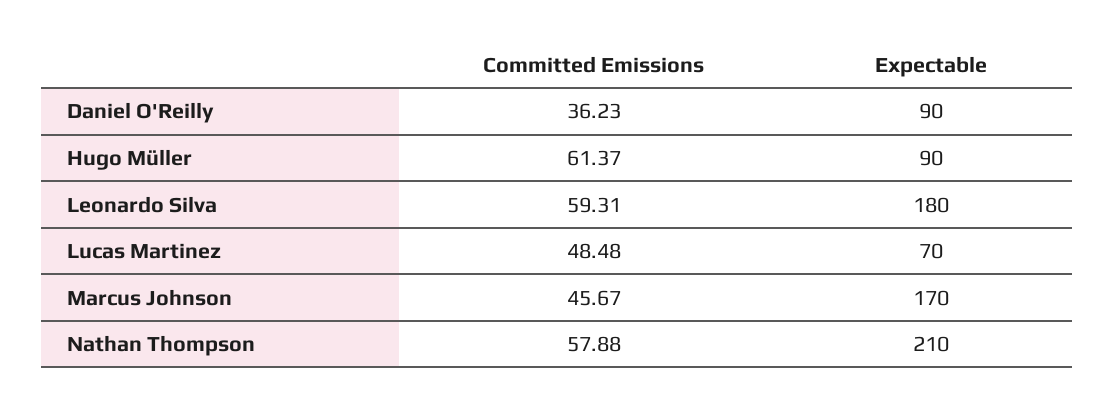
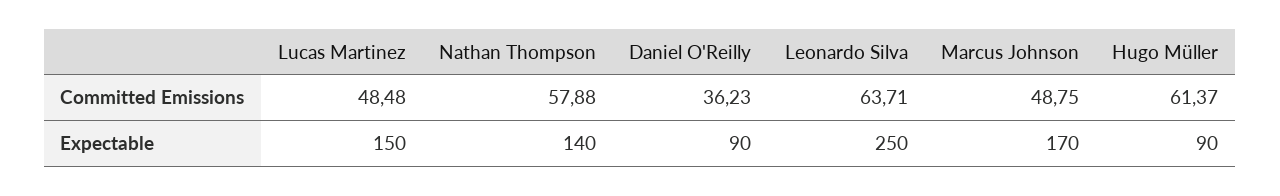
Committed Emissions, Leonardo Silva: 59.31 -> 63.71
Expectable, Leonardo Silva: 180 -> 250
Expectable, Lucas Martinez: 70 -> 150
Committed Emissions, Marcus Johnson: 45.67 -> 48.75
Expectable, Nathan Thompson: 210 -> 140

